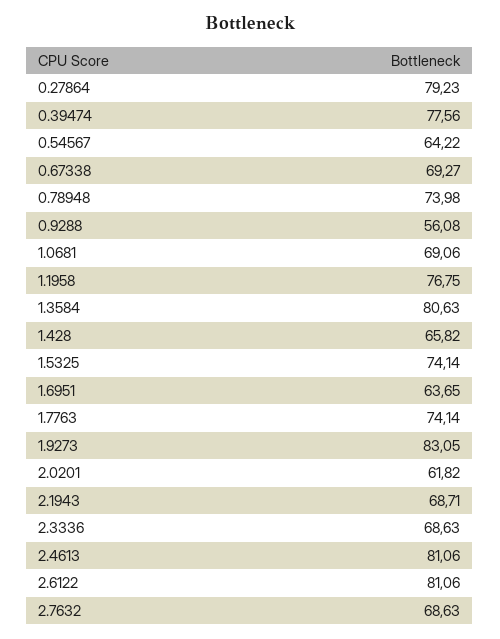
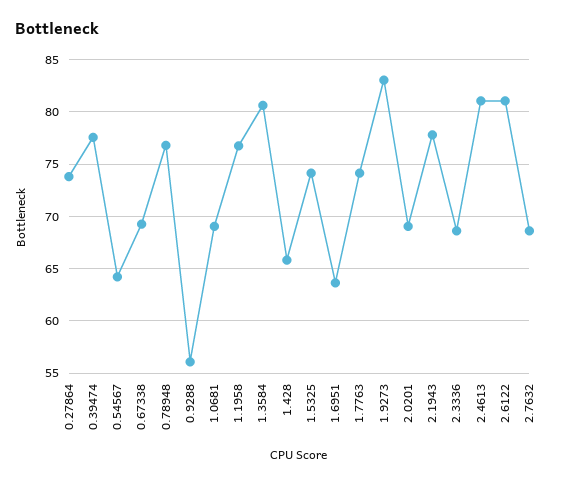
0.27864: 79.23 -> 74
0.78948: 73.98 -> 77
2.0201: 61.82 -> 69
2.1943: 68.71 -> 78

